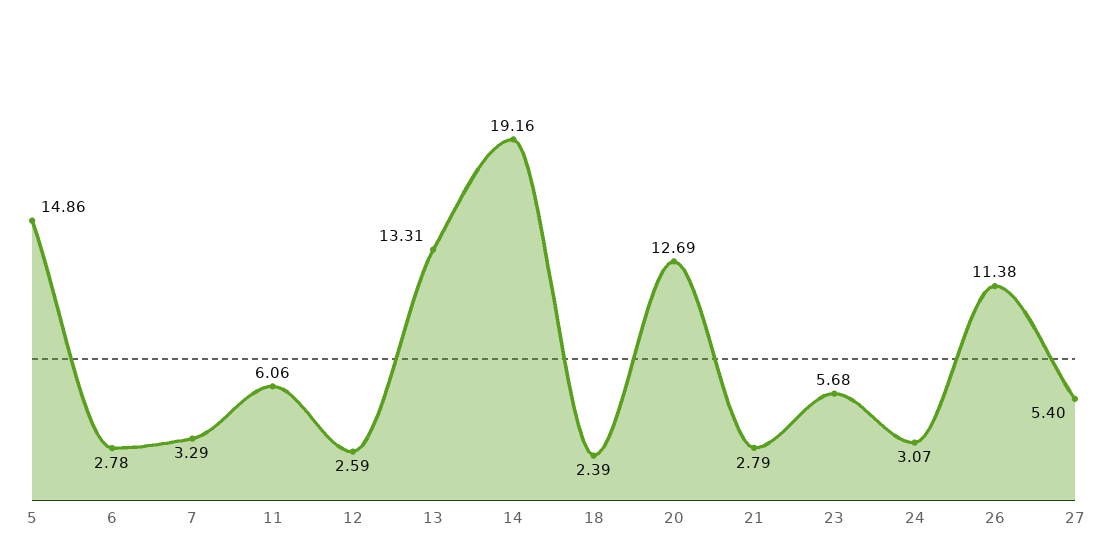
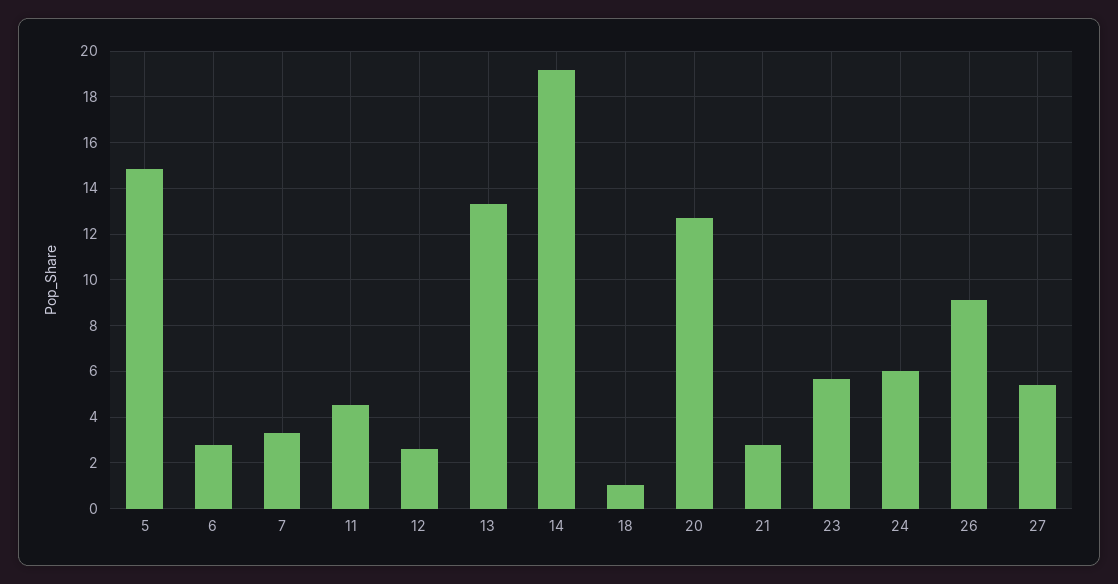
11: 6.06 -> 4.5
18: 2.39 -> 1
24: 3.07 -> 6
26: 11.38 -> 9

